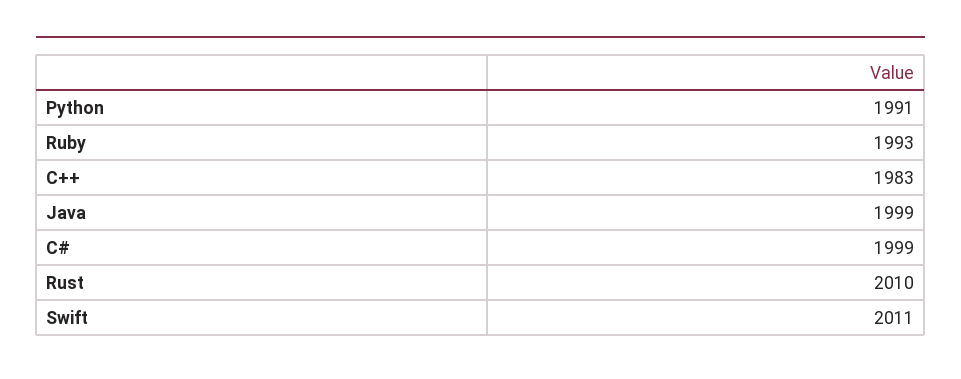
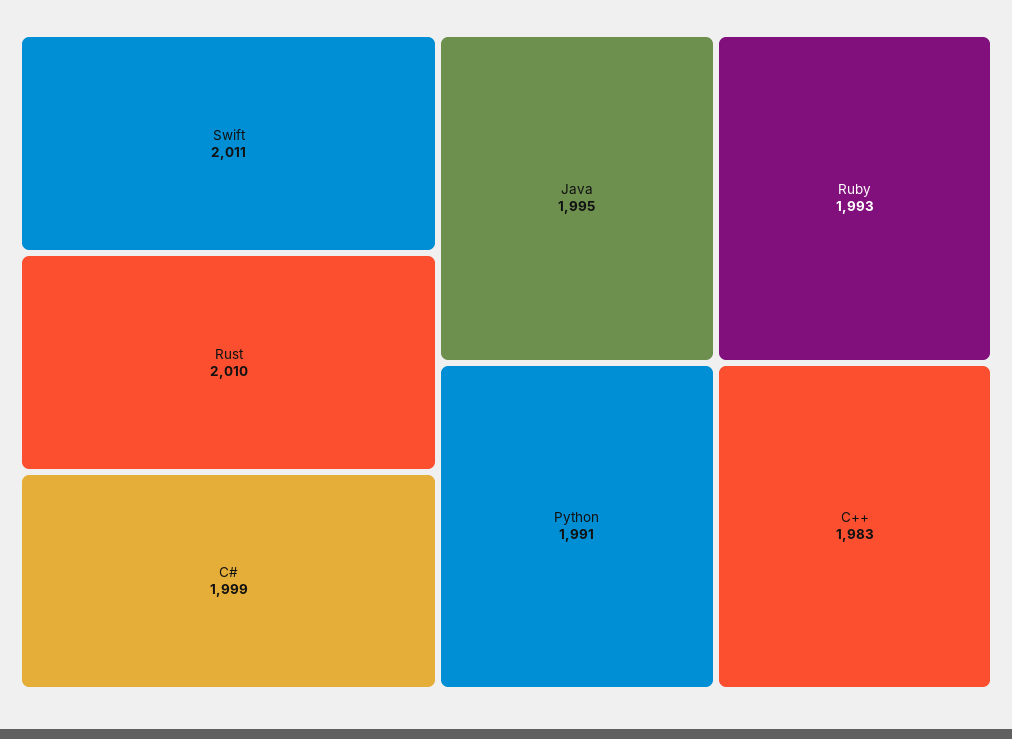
Java: 1999 -> 1995

